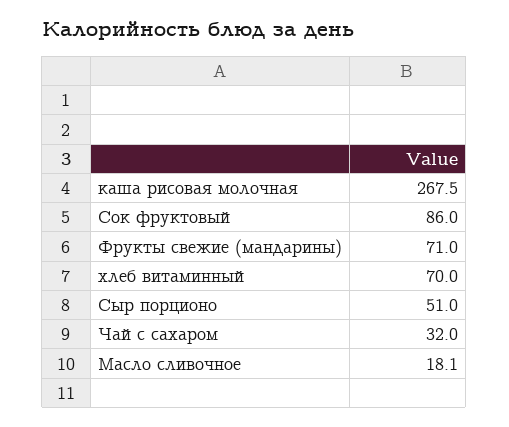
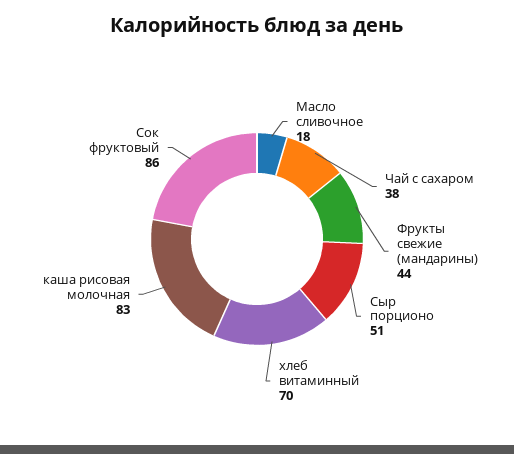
каша рисовая молочная: 267.5 -> 83
Фрукты свежие (мандарины): 71 -> 44
Чай с сахаром: 32 -> 38

